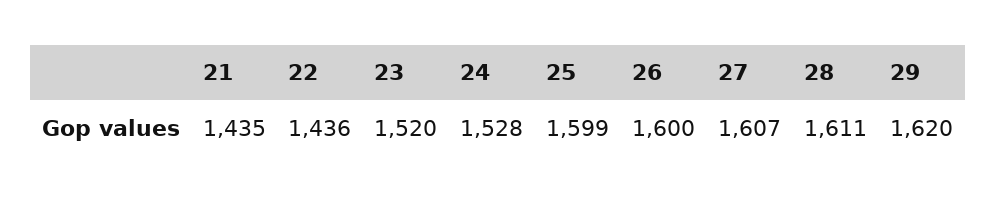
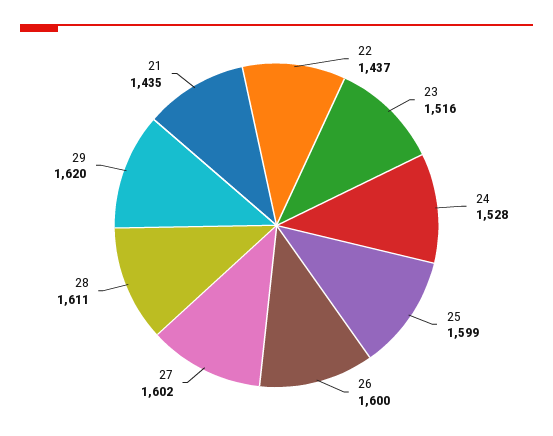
22: 1436 -> 1437
23: 1520 -> 1516
27: 1607 -> 1602

